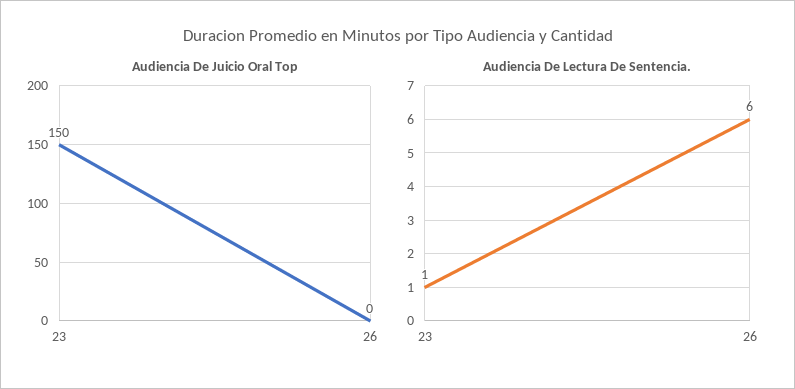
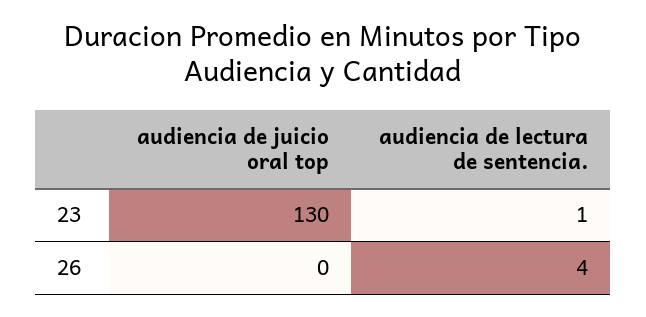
Audiencia De Juicio Oral Top, 23: 150 -> 130
Audiencia De Lectura De Sentencia., 26: 6 -> 4

